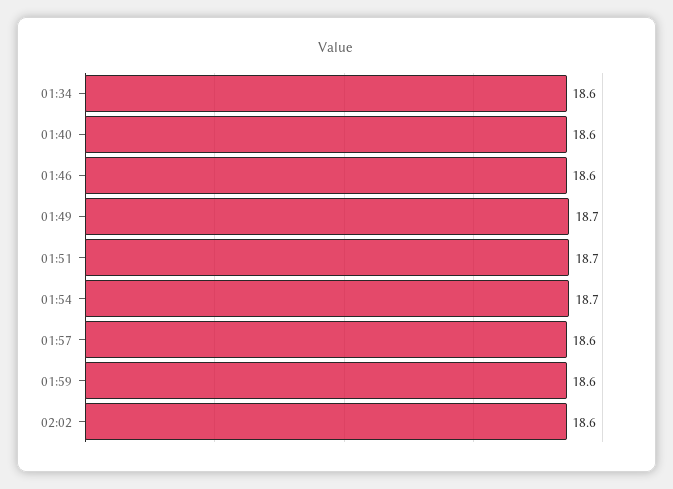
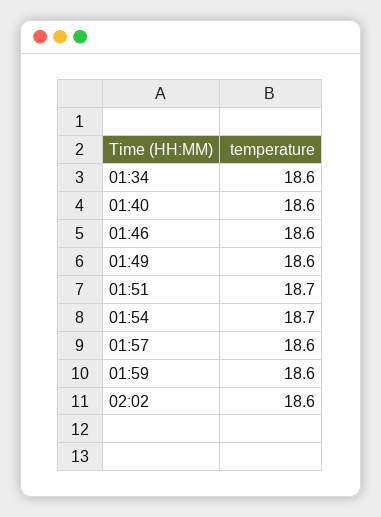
01:49: 18.7 -> 18.6

